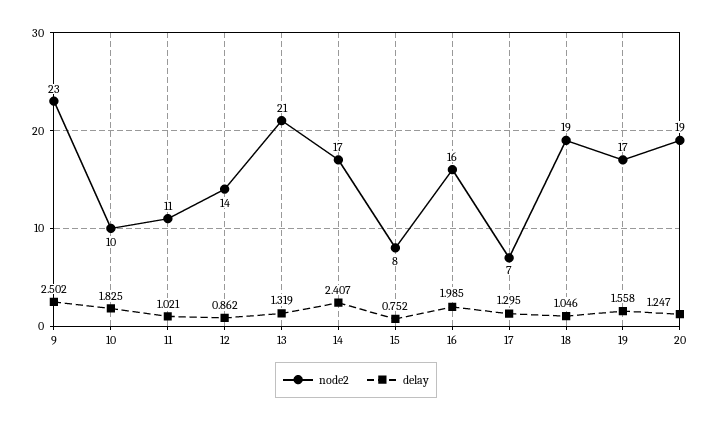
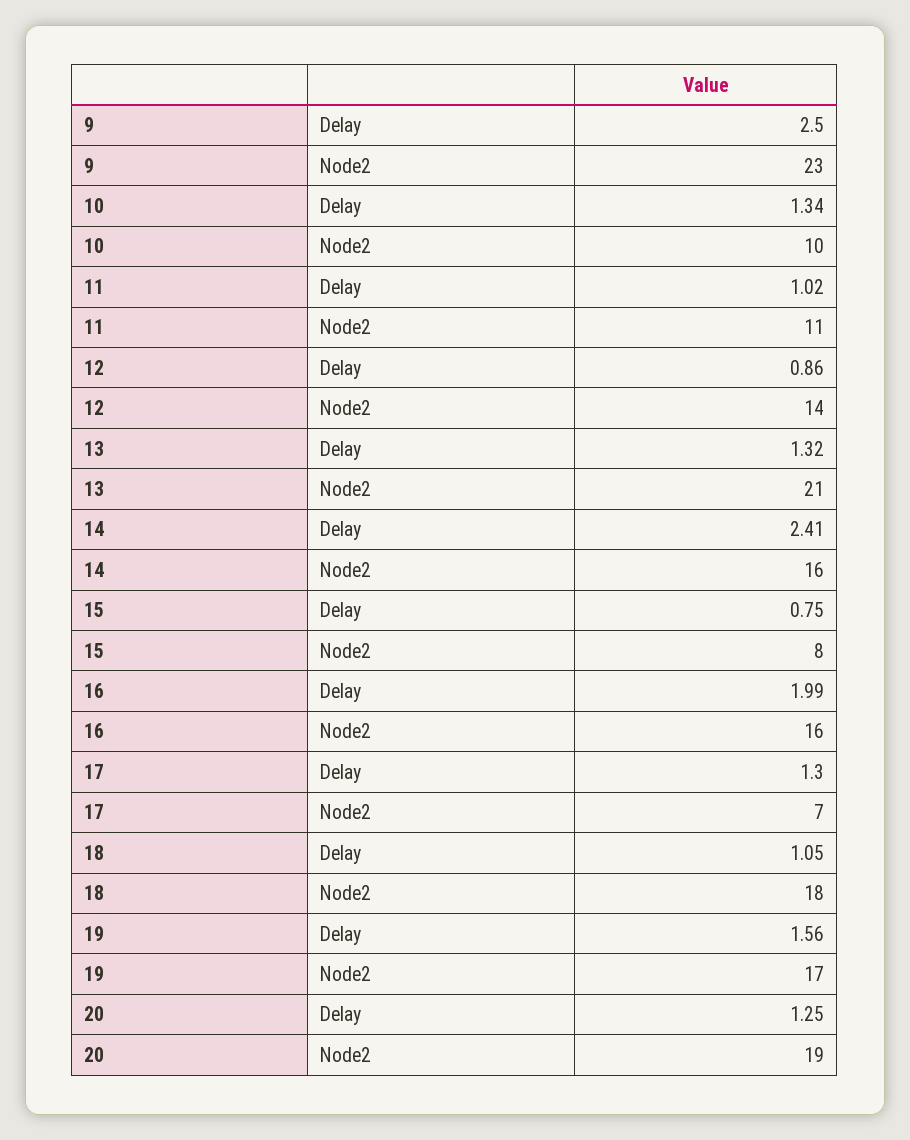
delay, 10: 1.825 -> 1.34
node2, 14: 17 -> 16
node2, 18: 19 -> 18

